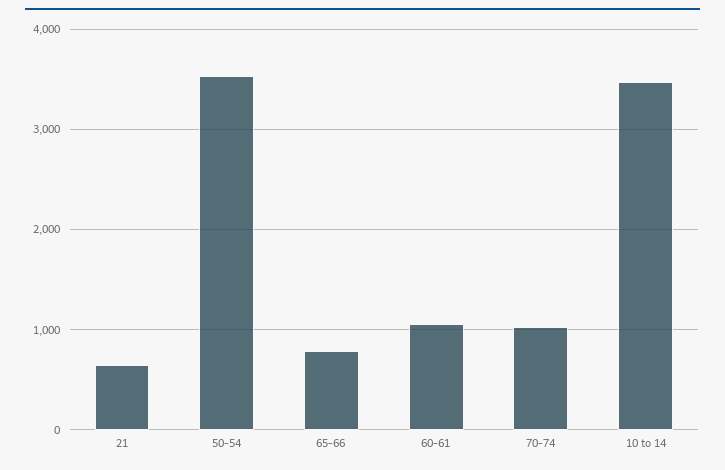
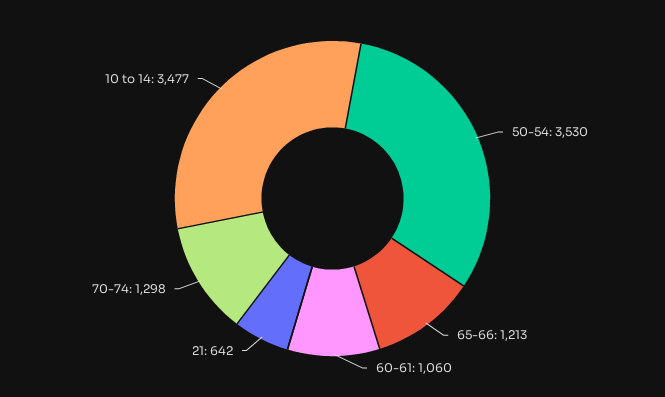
65-66: 800 -> 1213
70-74: 1000 -> 1298

